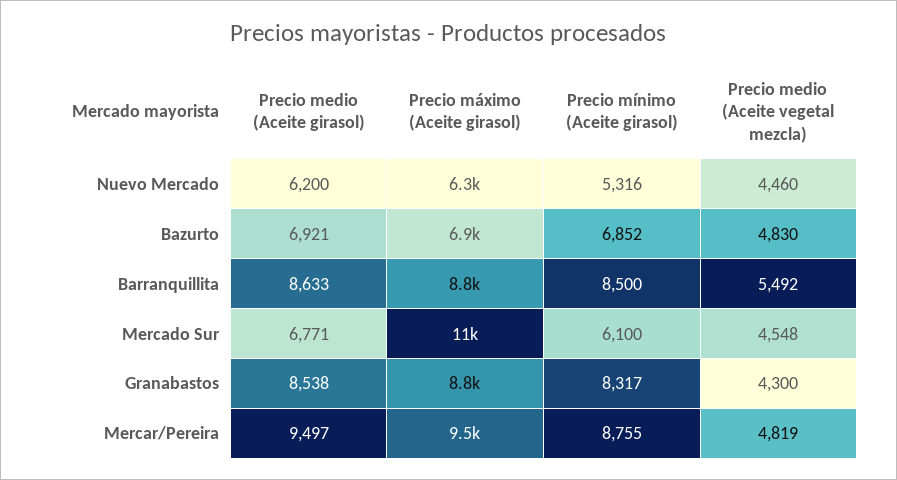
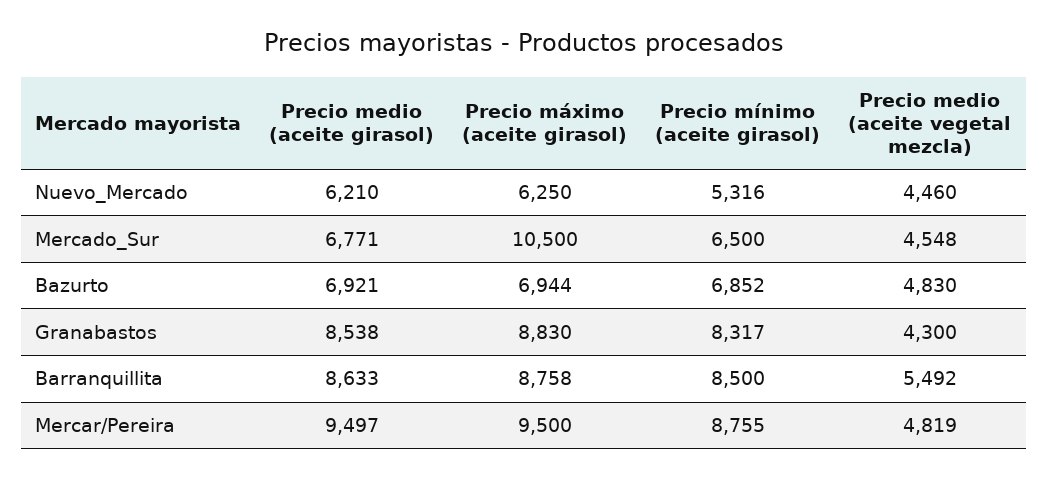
Precio medio (Aceite girasol), Nuevo Mercado: 6200 -> 6210
Precio mínimo (Aceite girasol), Mercado Sur: 6100 -> 6500

